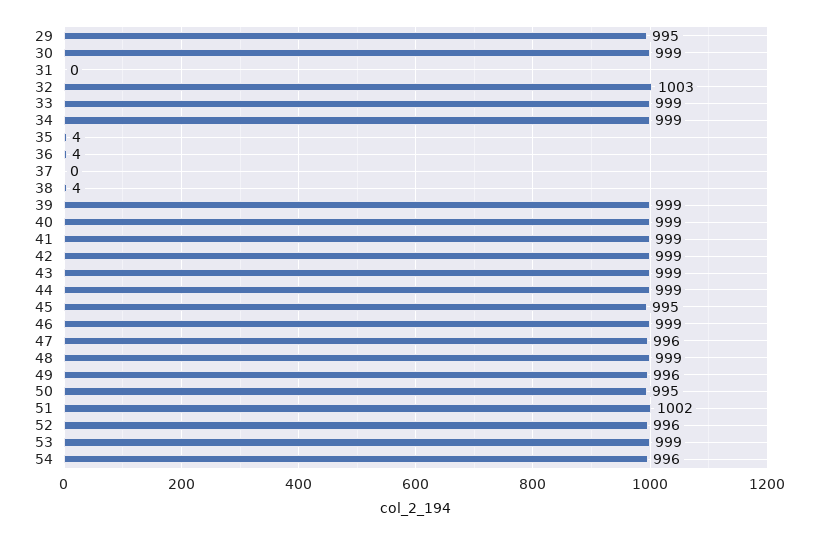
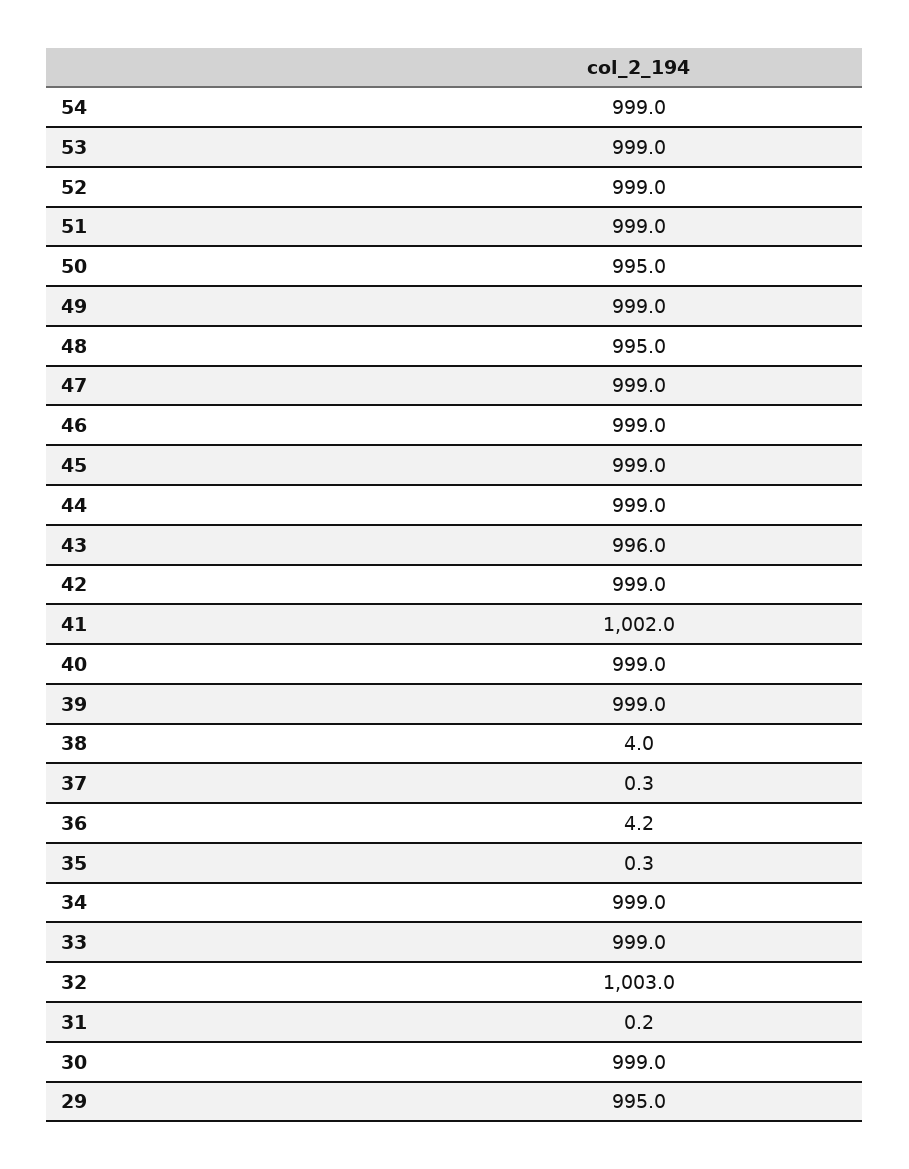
35: 4 -> 0.3
41: 999 -> 1002
43: 999 -> 996
45: 995 -> 999
47: 996 -> 999
48: 999 -> 995
49: 996 -> 999
51: 1002 -> 999
52: 996 -> 999
54: 996 -> 999

